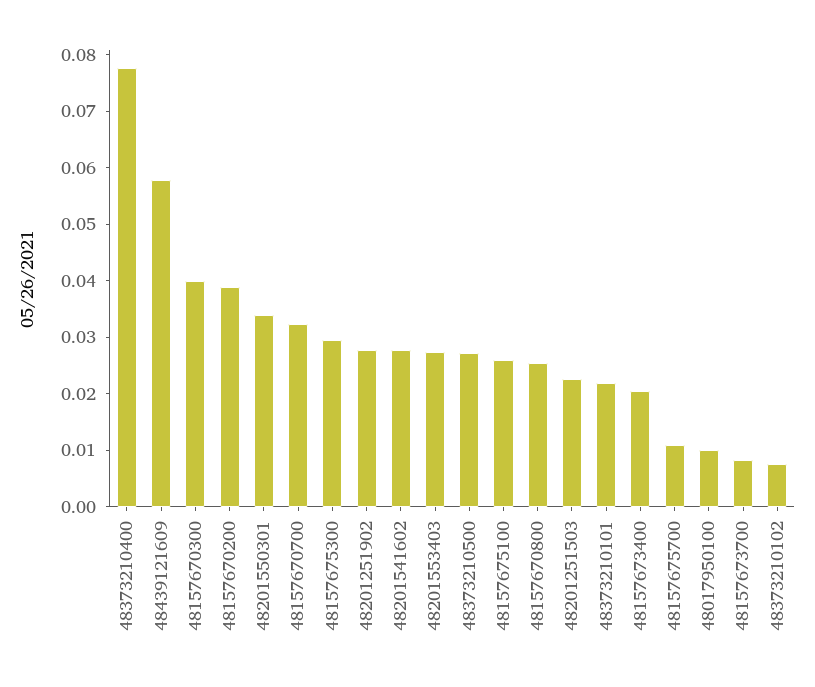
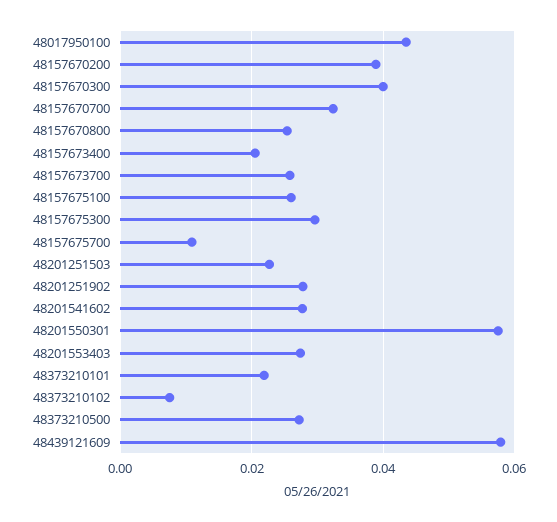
48373210400: 0.078 -> none
48201550301: 0.034 -> 0.058
48017950100: 0.01 -> 0.044
48157673700: 0.008 -> 0.026

